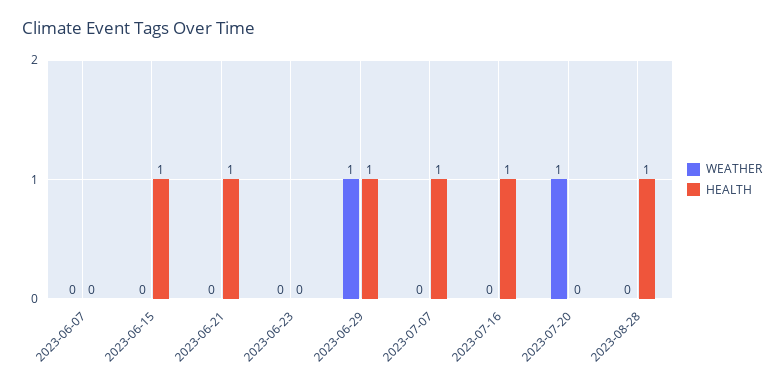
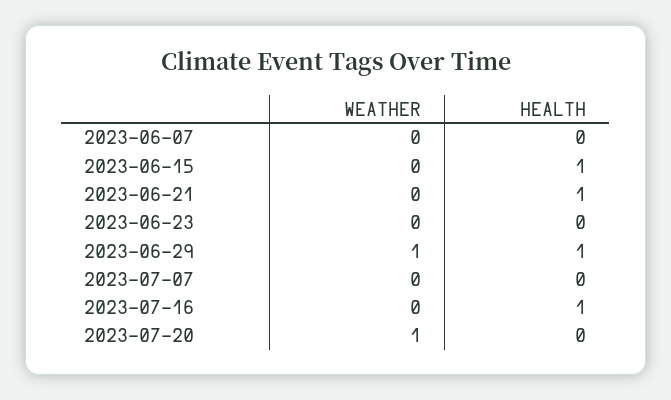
HEALTH, 2023-07-07: 1 -> 0
WEATHER, 2023-08-28: 0 -> none
HEALTH, 2023-08-28: 1 -> none

